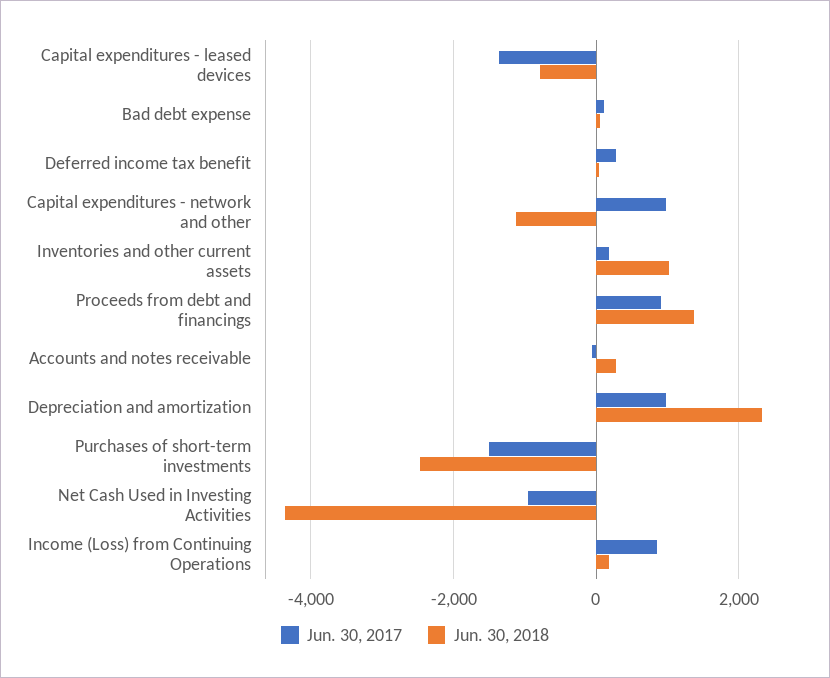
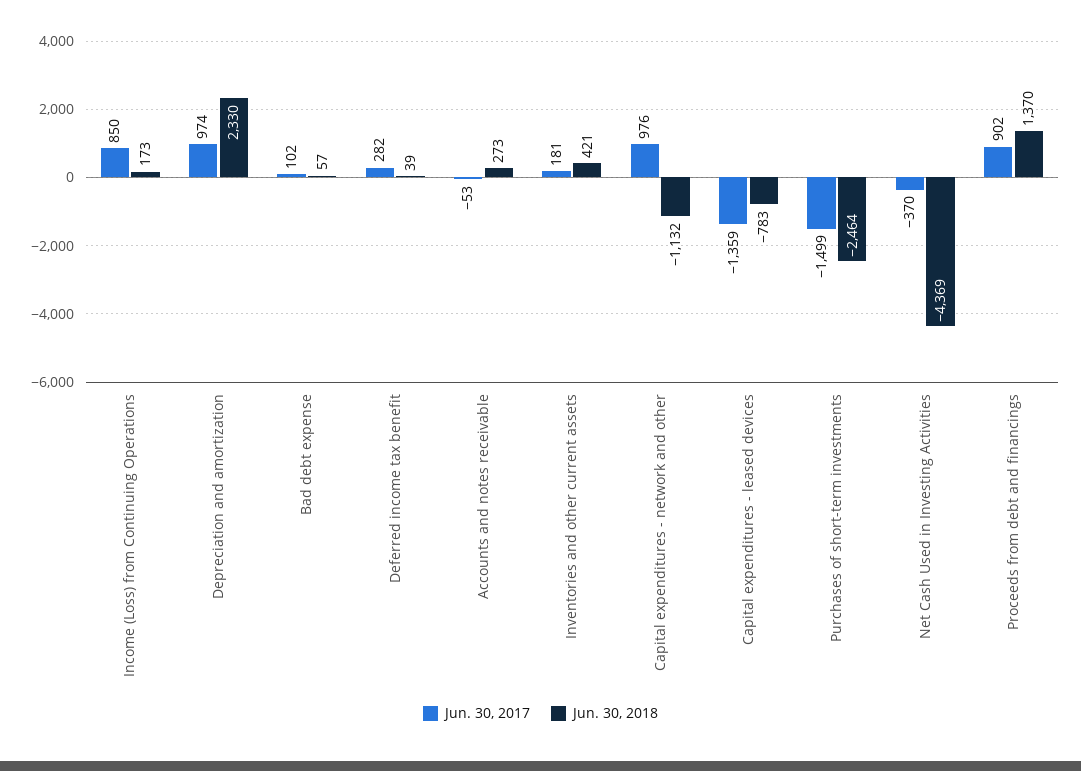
Jun. 30, 2018, Inventories and other current assets: 1000 -> 421
Jun. 30, 2017, Net Cash Used in Investing Activities: -1000 -> -370

